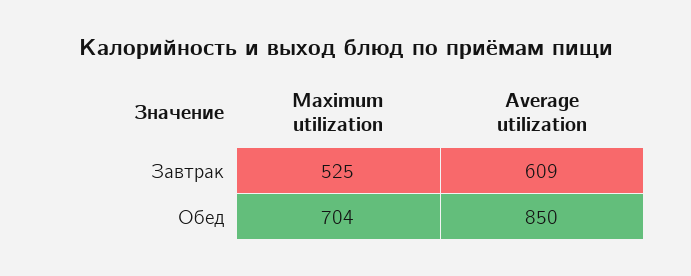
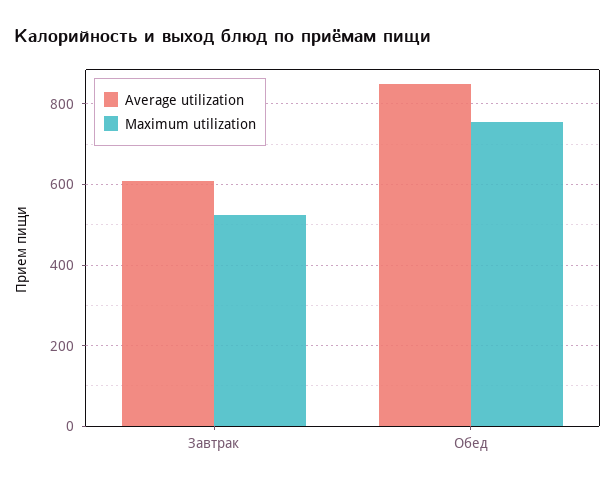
Maximum utilization, Обед: 704 -> 760

